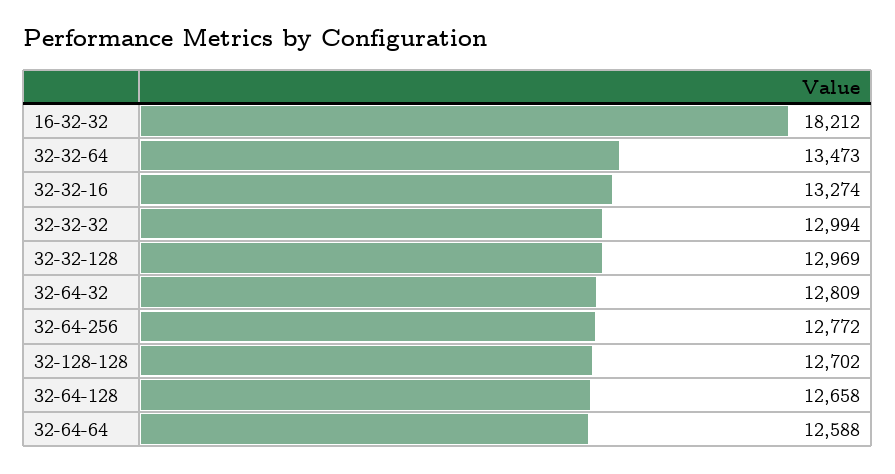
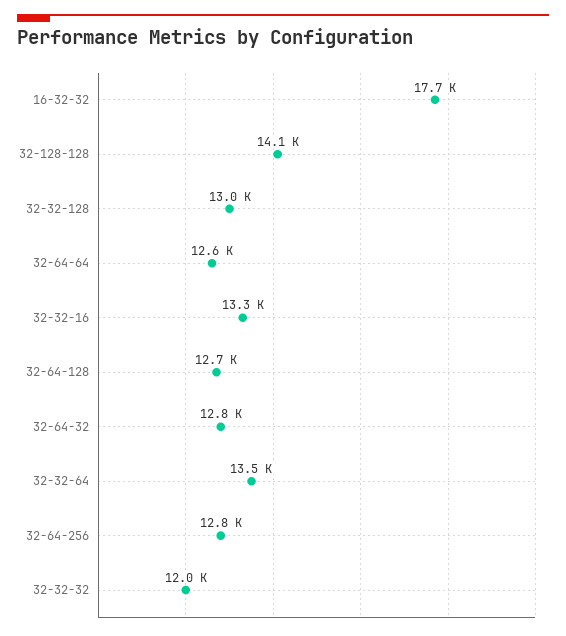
16-32-32: 18212 -> 17700
32-32-32: 12994 -> 12000
32-128-128: 12702 -> 14100

